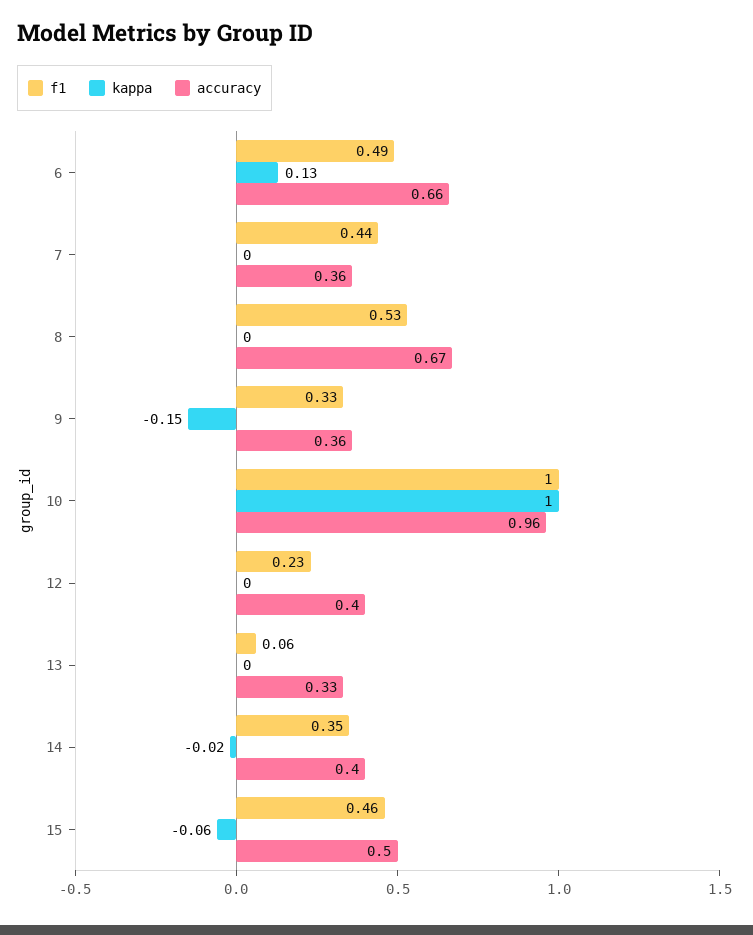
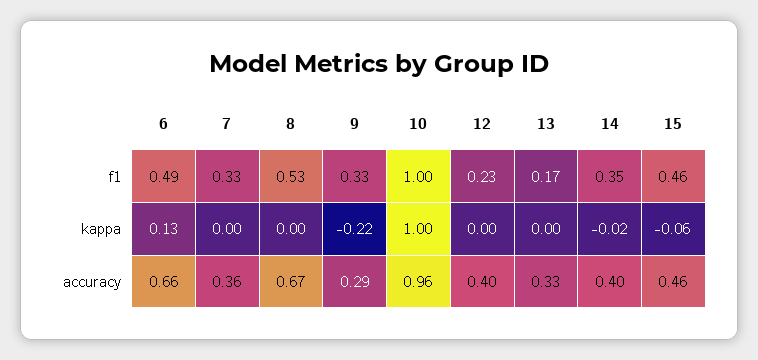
f1, 7: 0.44 -> 0.33
kappa, 9: -0.15 -> -0.22
accuracy, 9: 0.36 -> 0.29
f1, 13: 0.06 -> 0.17
accuracy, 15: 0.5 -> 0.46

